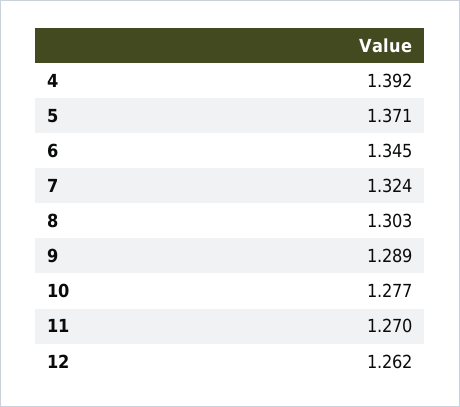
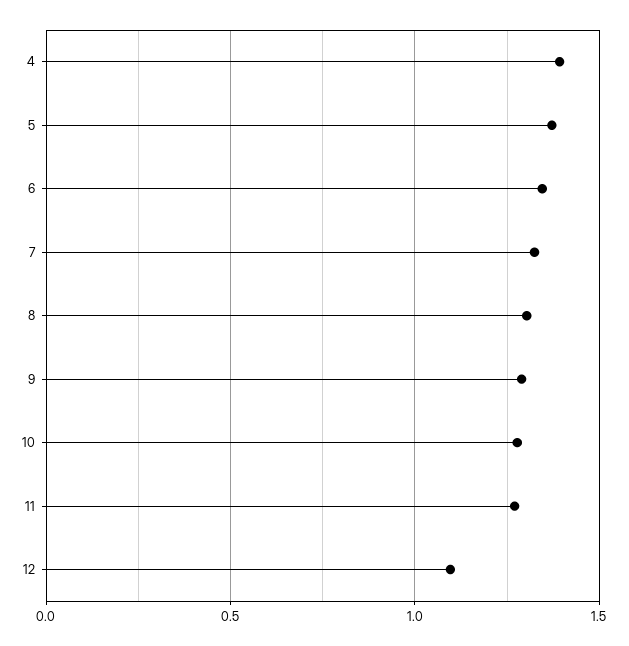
12: 1.262 -> 1.1

